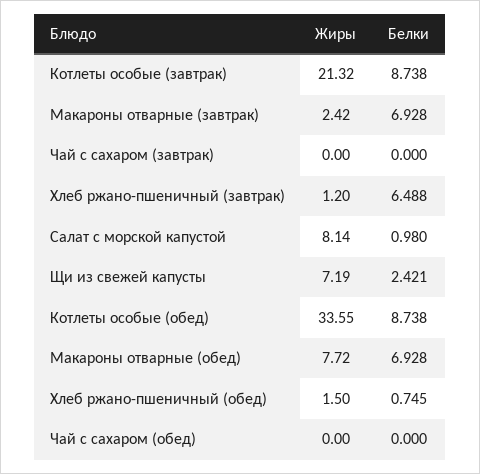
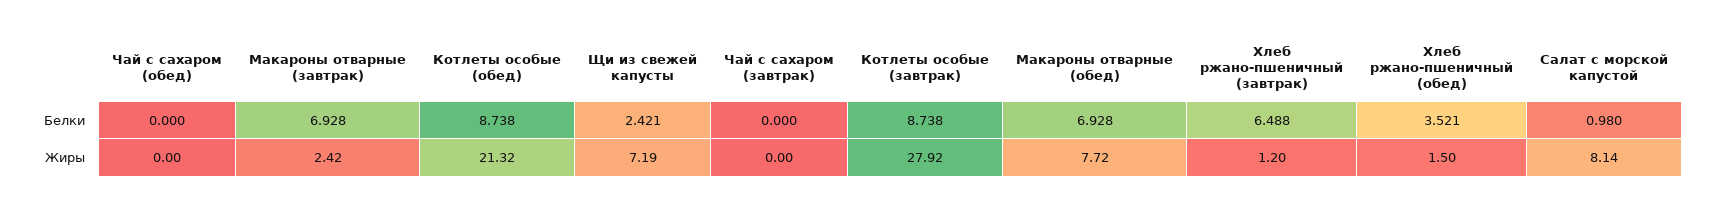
Жиры, Котлеты особые (завтрак): 21.32 -> 27.92
Жиры, Котлеты особые (обед): 33.55 -> 21.32
Белки, Хлеб ржано-пшеничный (обед): 0.745 -> 3.521

